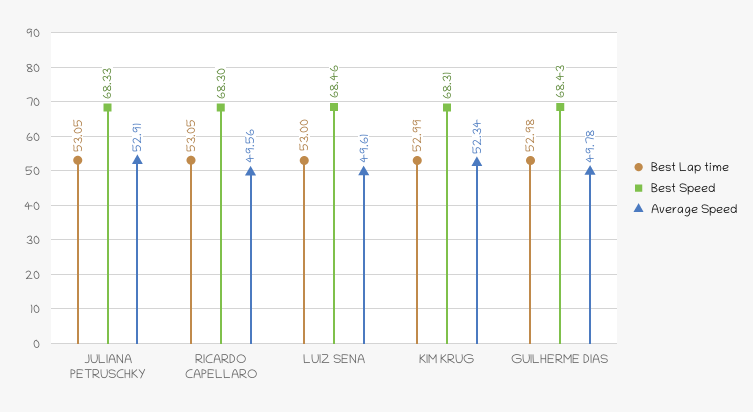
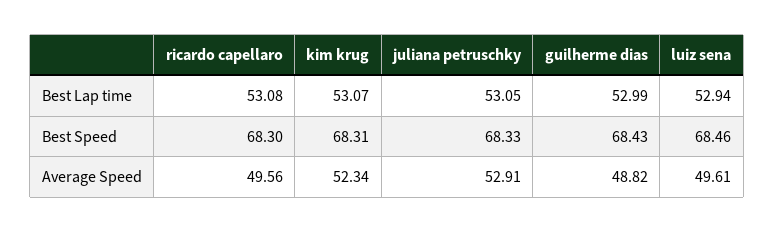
Best Lap time, RICARDO CAPELLARO: 53.05 -> 53.08
Best Lap time, LUIZ SENA: 53 -> 52.94
Best Lap time, KIM KRUG: 52.99 -> 53.07
Best Lap time, GUILHERME DIAS: 52.98 -> 52.99
Average Speed, GUILHERME DIAS: 49.78 -> 48.82

